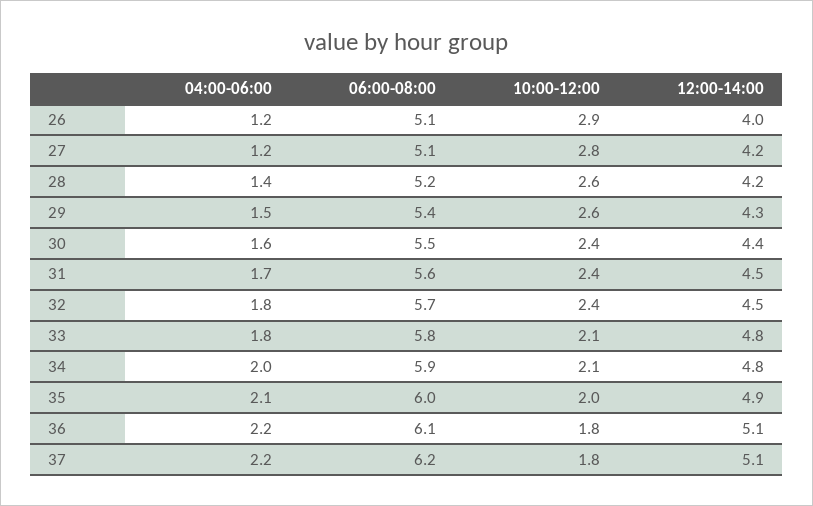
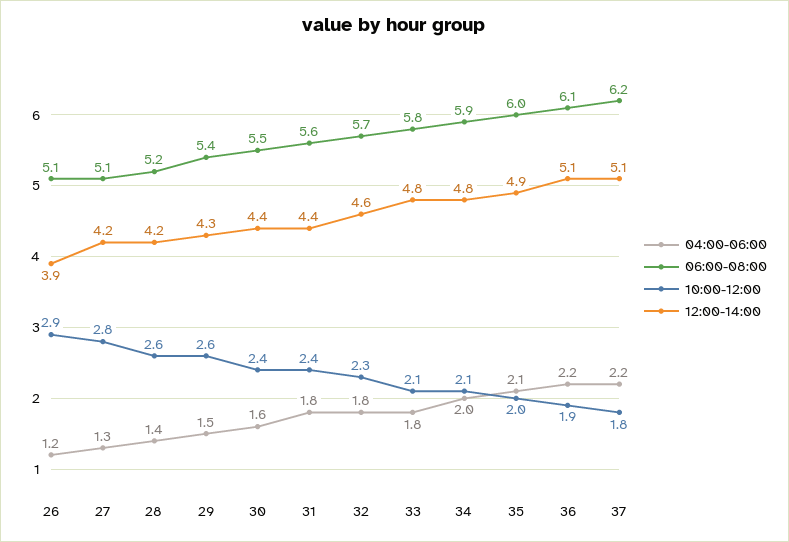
12:00-14:00, 26: 4 -> 3.9
04:00-06:00, 27: 1.2 -> 1.3
04:00-06:00, 31: 1.7 -> 1.8
12:00-14:00, 31: 4.5 -> 4.4
10:00-12:00, 32: 2.4 -> 2.3
12:00-14:00, 32: 4.5 -> 4.6
10:00-12:00, 36: 1.8 -> 1.9

